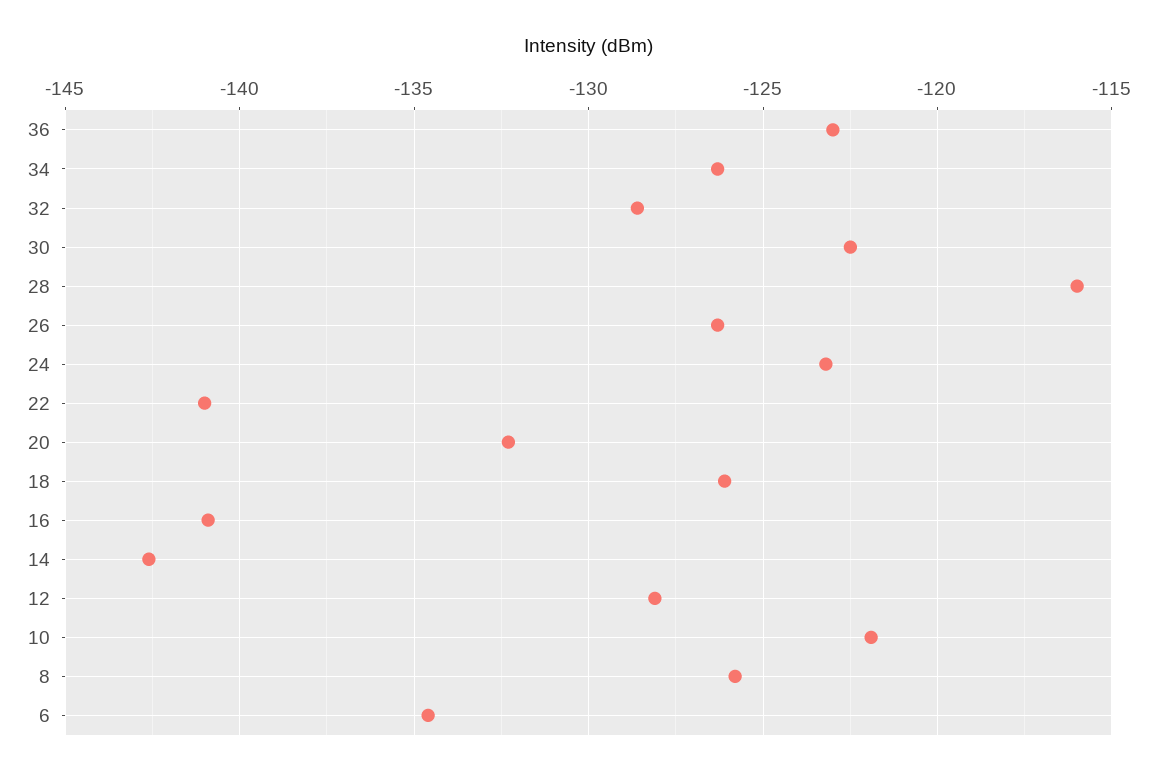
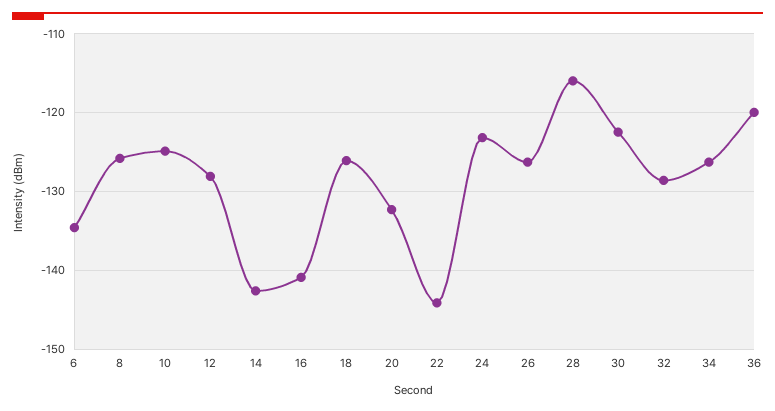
36: -123 -> -120
22: -141 -> -144
10: -122 -> -125

